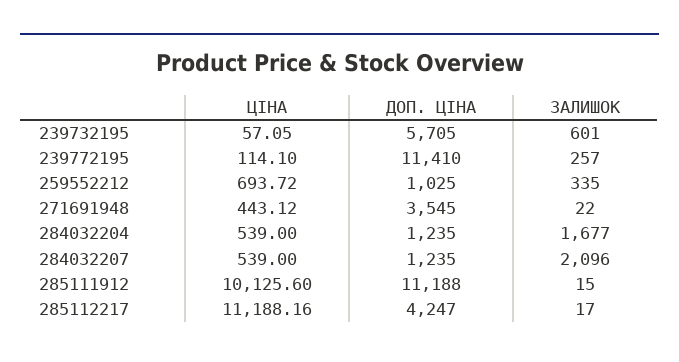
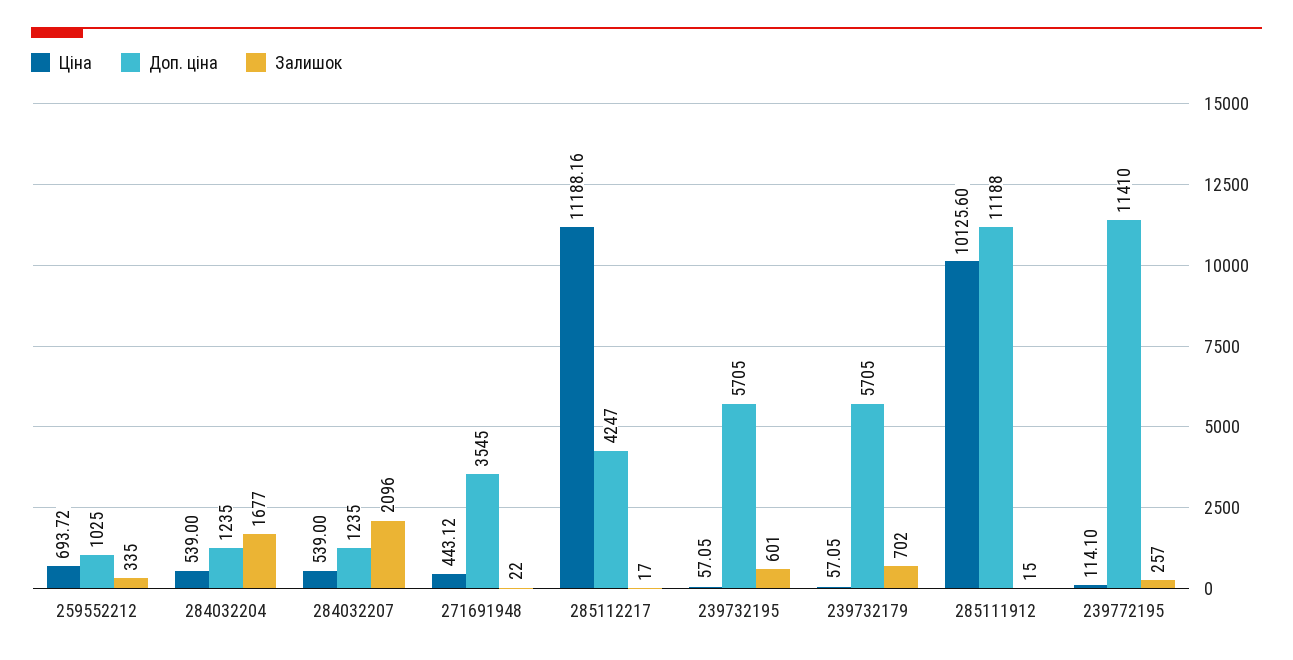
ЦІНА, 239732179: none -> 57.05
ДОП. ЦІНА, 239732179: none -> 5705
ЗАЛИШОК, 239732179: none -> 702

